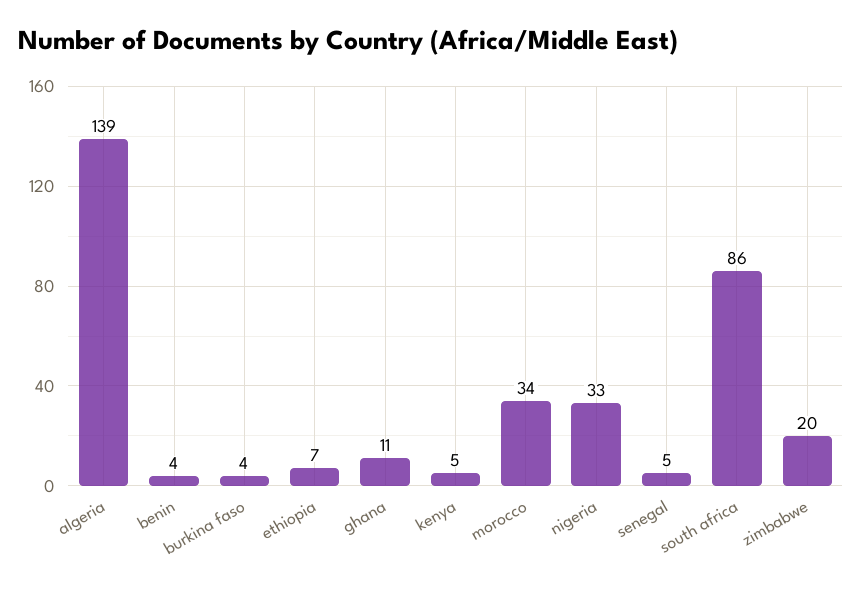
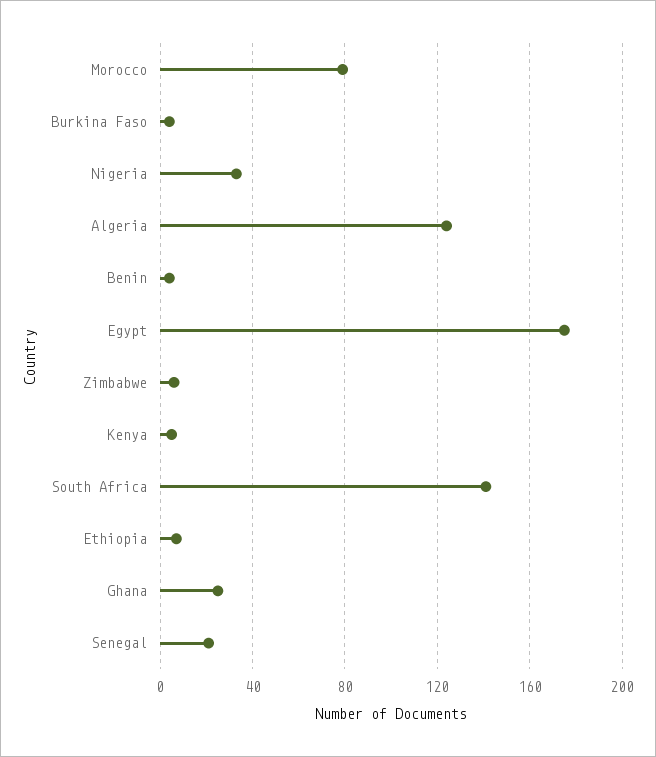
algeria: 139 -> 125
ghana: 11 -> 25
morocco: 34 -> 80
senegal: 5 -> 20
south africa: 86 -> 140
zimbabwe: 20 -> 5
Egypt: none -> 175

